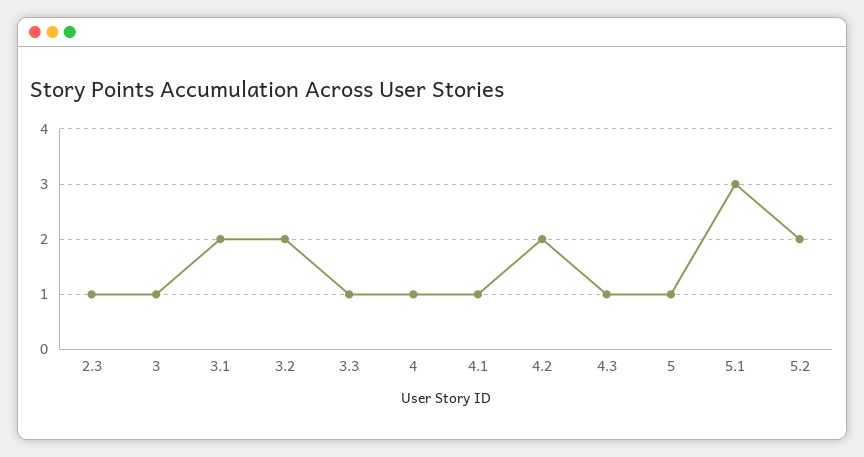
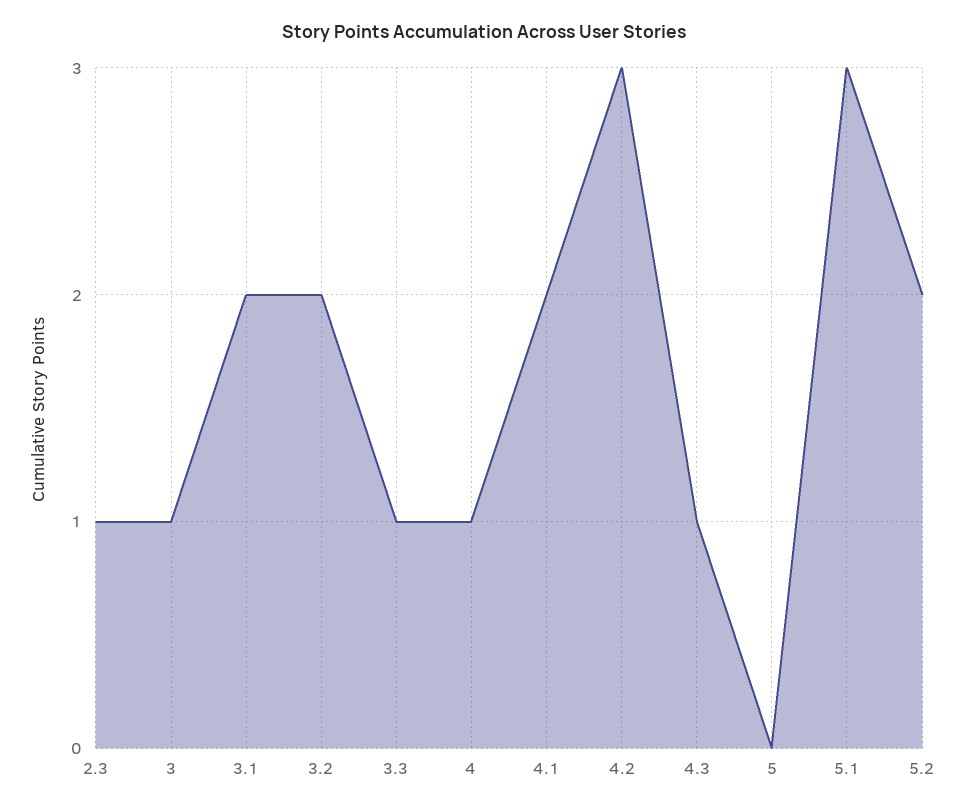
4.1: 1 -> 2
4.2: 2 -> 3
5: 1 -> 0

